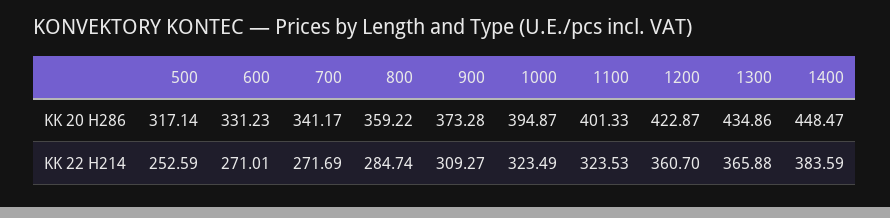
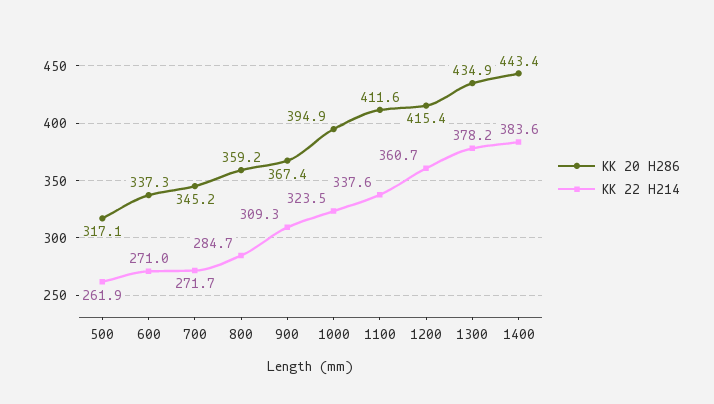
KK 20 H286, 600: 331.23 -> 337.3
KK 20 H286, 700: 341.17 -> 345.2
KK 20 H286, 900: 373.28 -> 367.4
KK 20 H286, 1100: 401.33 -> 411.6
KK 20 H286, 1200: 422.87 -> 415.4
KK 20 H286, 1400: 448.47 -> 443.4
KK 22 H214, 500: 252.59 -> 261.9
KK 22 H214, 1100: 323.53 -> 337.6
KK 22 H214, 1300: 365.88 -> 378.2

